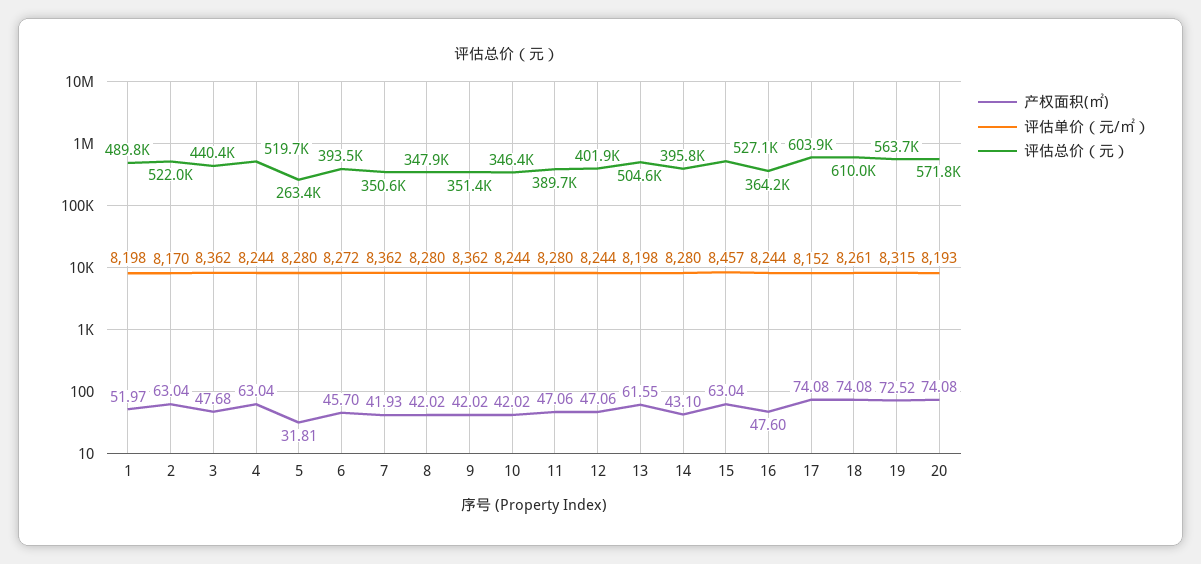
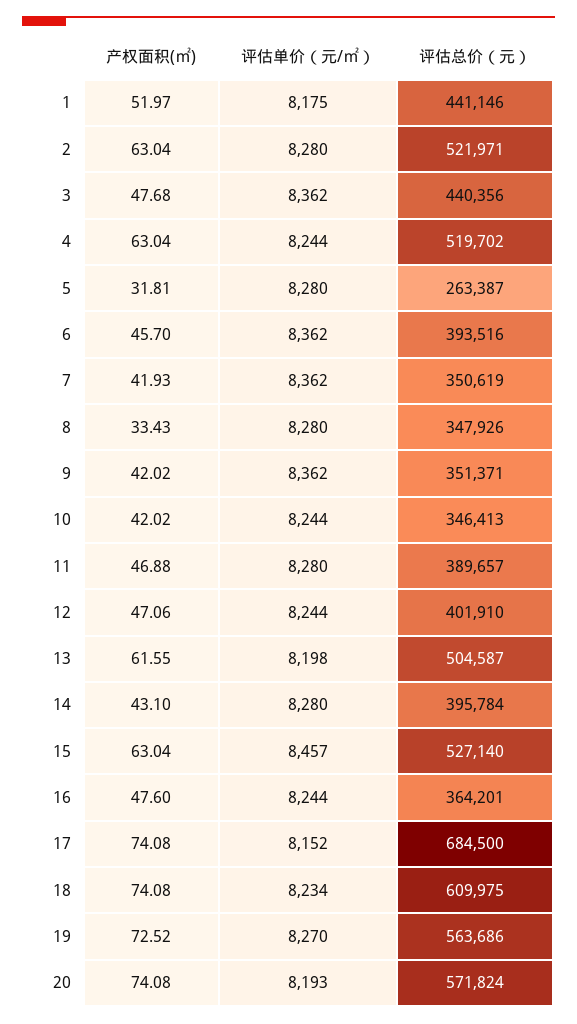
评估单价（元/㎡）, 1: 8198 -> 8175
评估总价（元）, 1: 489800 -> 441146
评估单价（元/㎡）, 2: 8170 -> 8280
评估单价（元/㎡）, 6: 8272 -> 8362
产权面积(㎡), 8: 42.02 -> 33.43
产权面积(㎡), 11: 47.06 -> 46.88
评估总价（元）, 17: 603900 -> 684500
评估单价（元/㎡）, 18: 8261 -> 8234
评估单价（元/㎡）, 19: 8315 -> 8270

